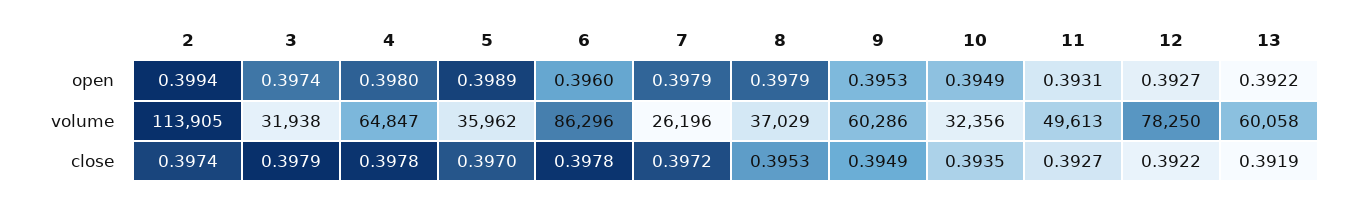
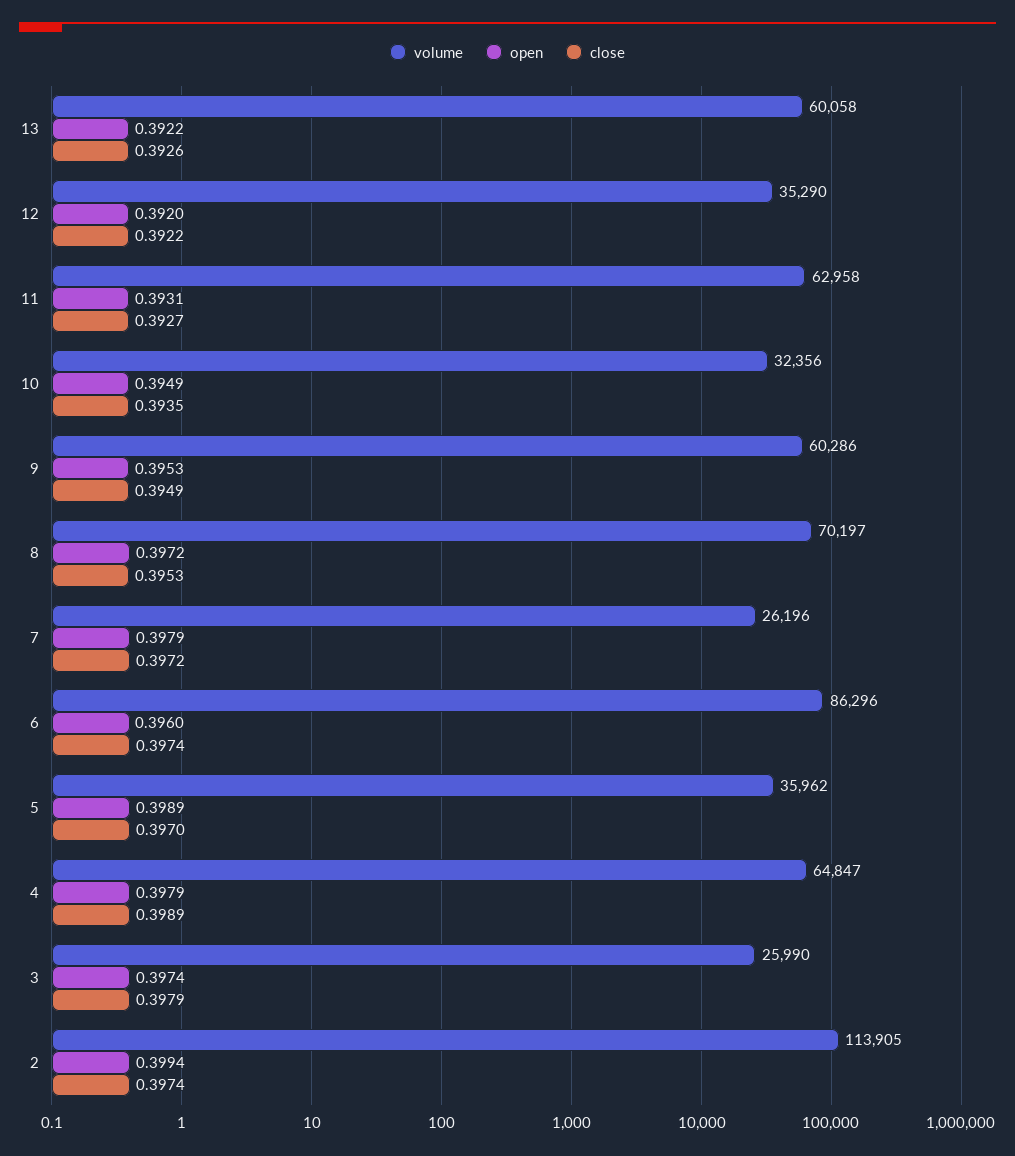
open, 4: 0.398 -> 0.3979
open, 8: 0.3979 -> 0.3972
open, 12: 0.3927 -> 0.392
volume, 3: 31938 -> 25990
volume, 8: 37029 -> 70197
volume, 11: 49613 -> 62958
volume, 12: 78250 -> 35290
close, 4: 0.3978 -> 0.3989
close, 6: 0.3978 -> 0.3974
close, 13: 0.3919 -> 0.3926

